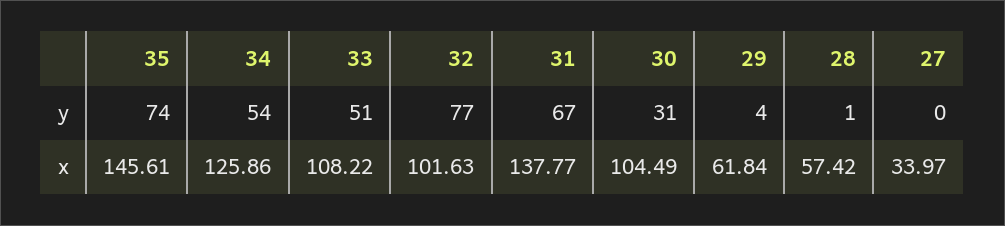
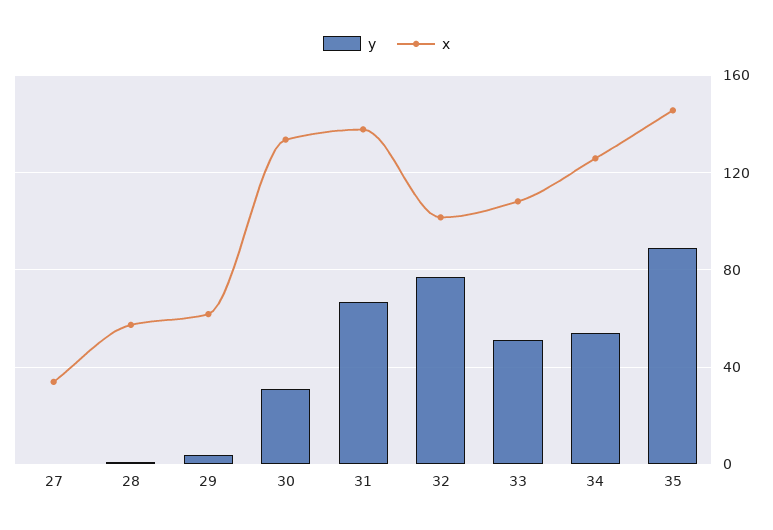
y, 35: 74 -> 90
x, 30: 104.49 -> 135

